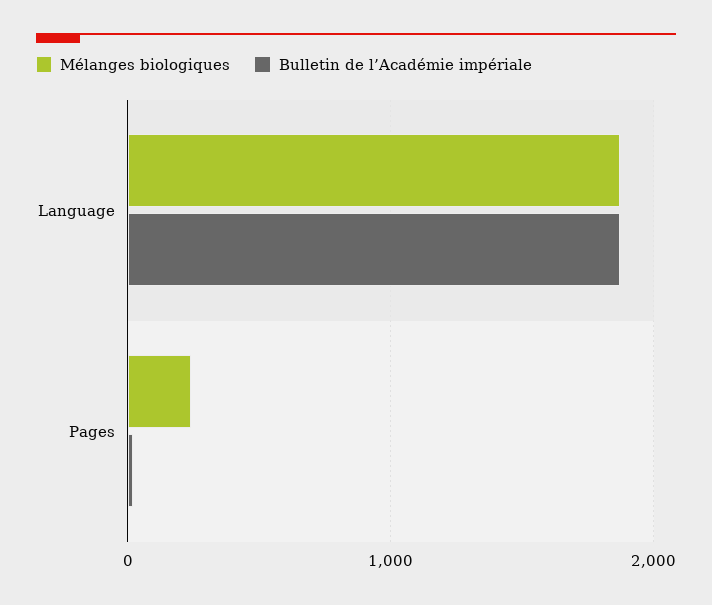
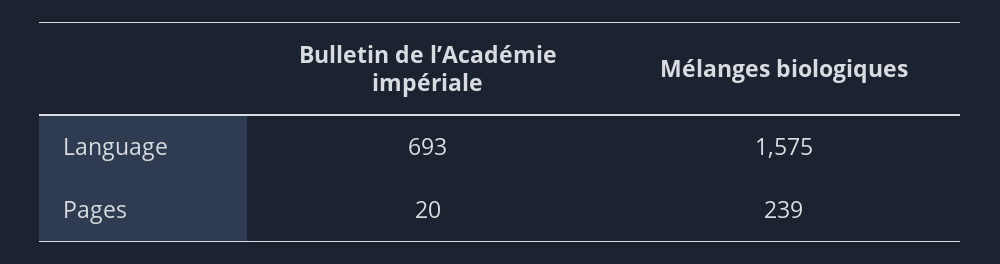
Mélanges biologiques, Language: 1900 -> 1575
Bulletin de l’Académie impériale, Language: 1900 -> 693

